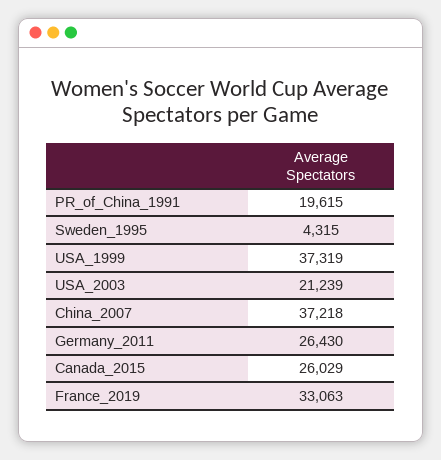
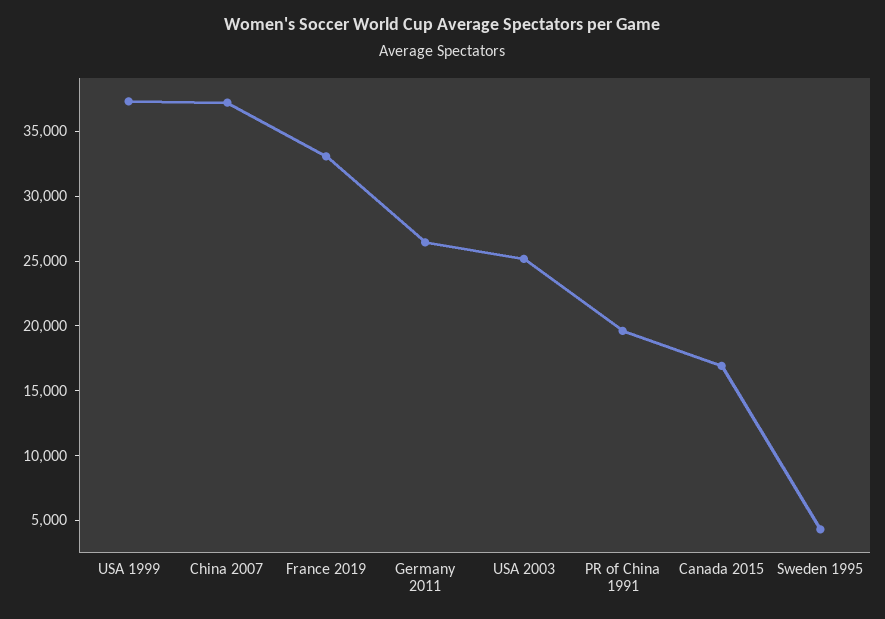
USA_2003: 21239 -> 25000
Canada_2015: 26029 -> 17000

